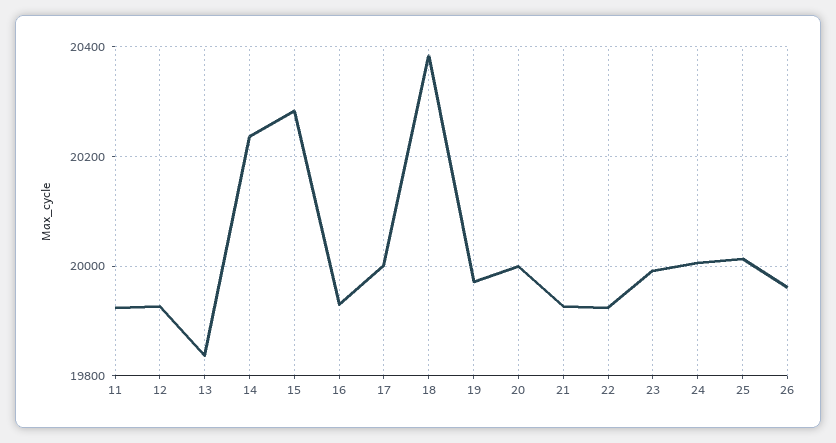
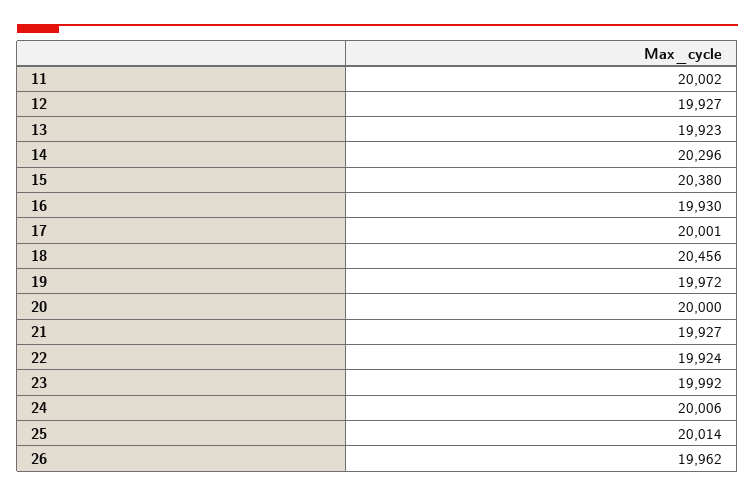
11: 19920 -> 20002
13: 19840 -> 19923
14: 20240 -> 20296
15: 20280 -> 20380
18: 20380 -> 20456

